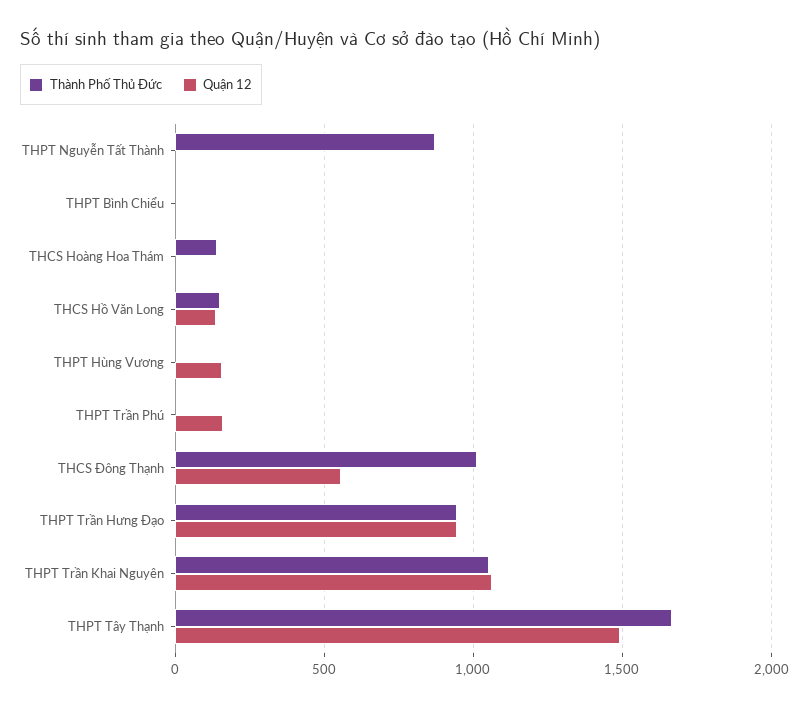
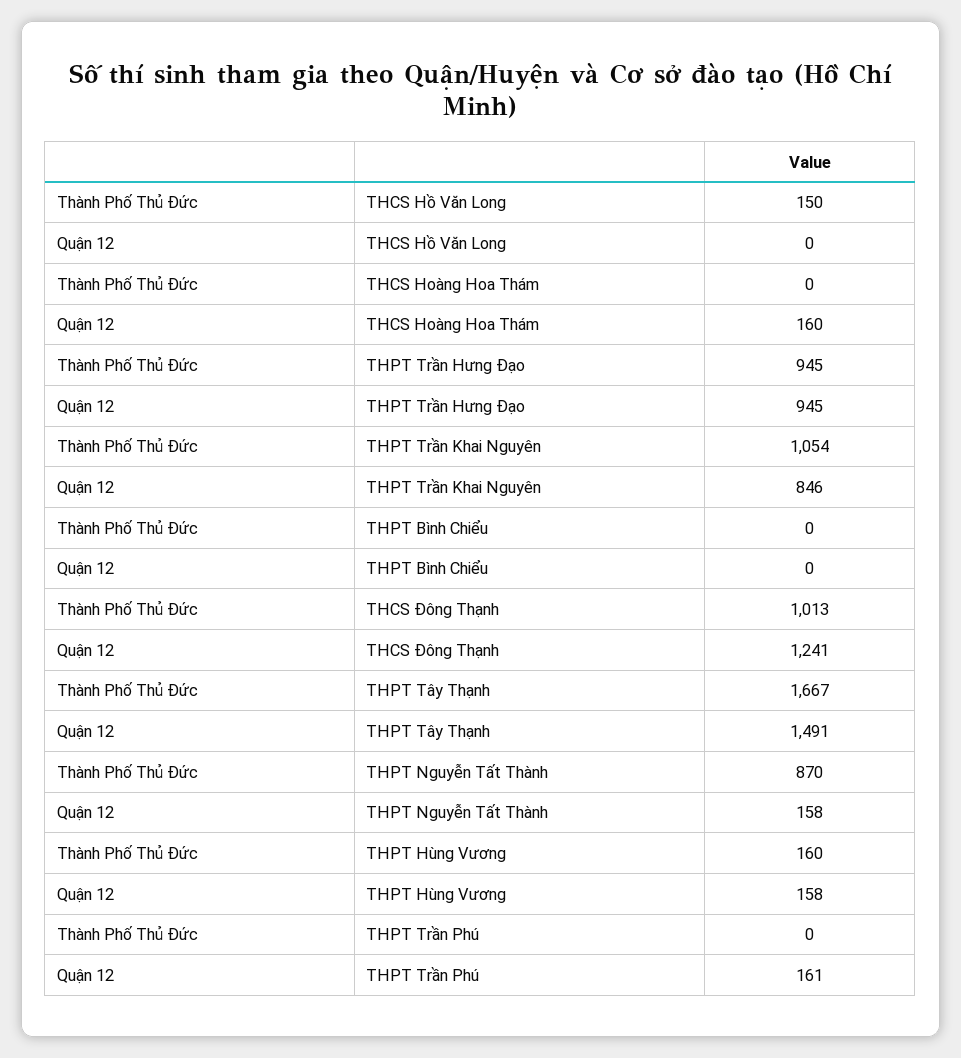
Quận 12, THPT Nguyễn Tất Thành: 0 -> 158
Thành Phố Thủ Đức, THCS Hoàng Hoa Thám: 150 -> 0
Quận 12, THCS Hoàng Hoa Thám: 0 -> 160
Quận 12, THCS Hồ Văn Long: 150 -> 0
Thành Phố Thủ Đức, THPT Hùng Vương: 0 -> 160
Quận 12, THCS Đông Thạnh: 550 -> 1241
Quận 12, THPT Trần Khai Nguyên: 1050 -> 846

